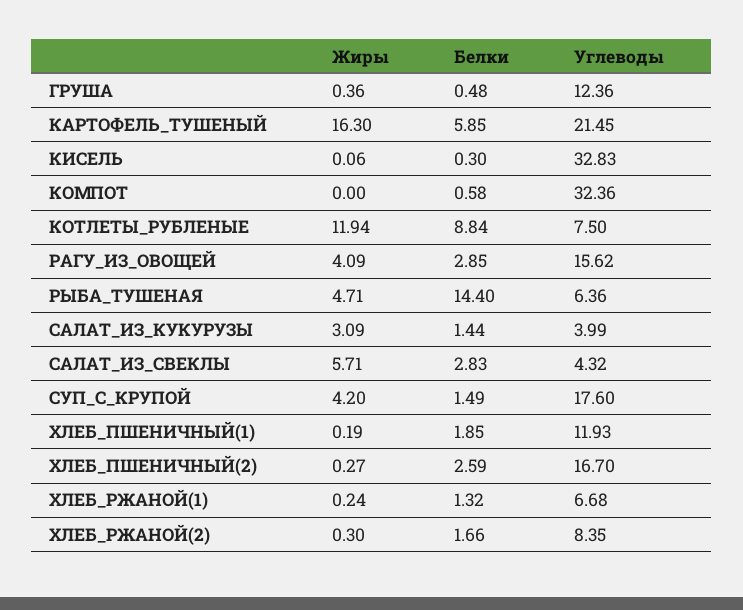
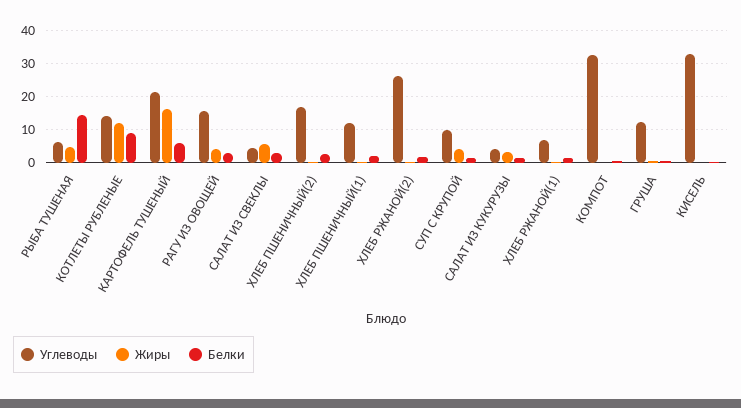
Углеводы, КОТЛЕТЫ_РУБЛЕНЫЕ: 7.5 -> 14
Углеводы, СУП_С_КРУПОЙ: 17.6 -> 10
Углеводы, ХЛЕБ_РЖАНОЙ(2): 8.35 -> 26

